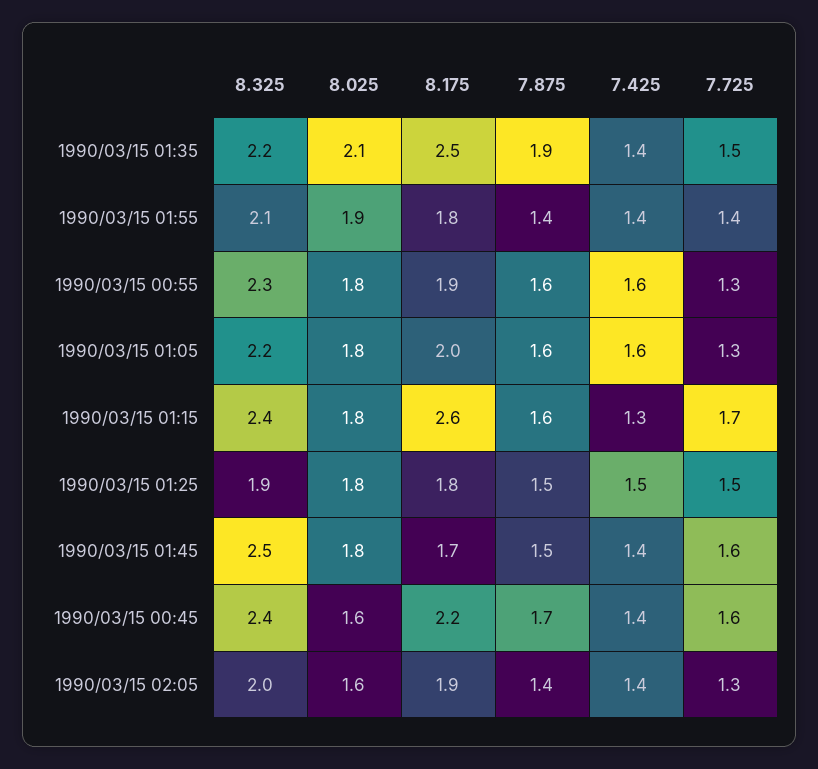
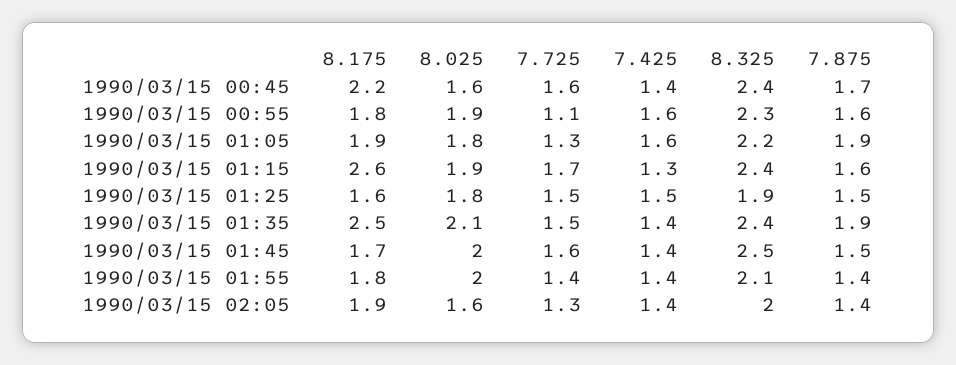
8.325, 1990/03/15 01:35: 2.2 -> 2.4
8.025, 1990/03/15 01:55: 1.9 -> 2
8.025, 1990/03/15 00:55: 1.8 -> 1.9
8.175, 1990/03/15 00:55: 1.9 -> 1.8
7.725, 1990/03/15 00:55: 1.3 -> 1.1
8.175, 1990/03/15 01:05: 2 -> 1.9
7.875, 1990/03/15 01:05: 1.6 -> 1.9
8.025, 1990/03/15 01:15: 1.8 -> 1.9
8.175, 1990/03/15 01:25: 1.8 -> 1.6
8.025, 1990/03/15 01:45: 1.8 -> 2

